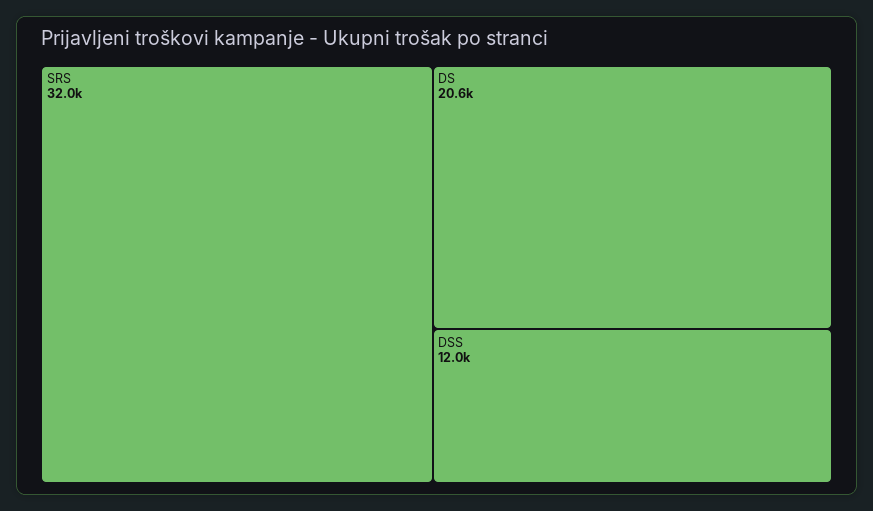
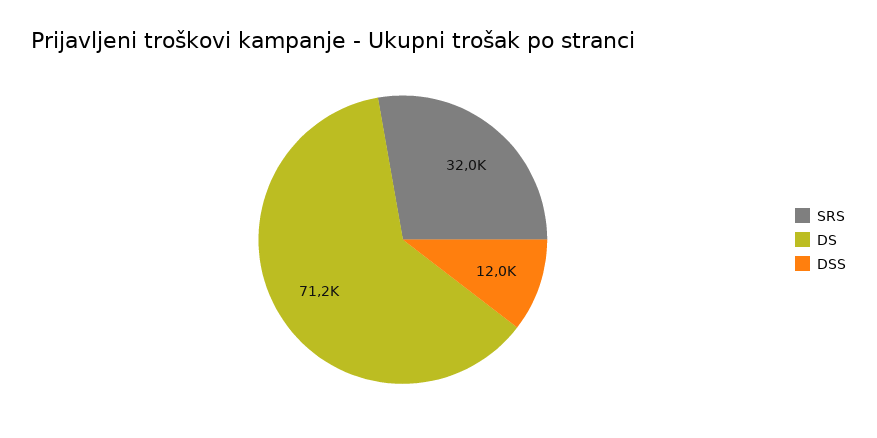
DS: 20600 -> 71200

